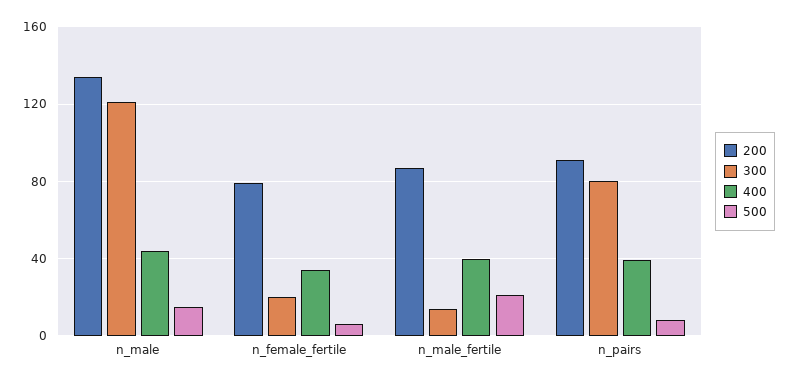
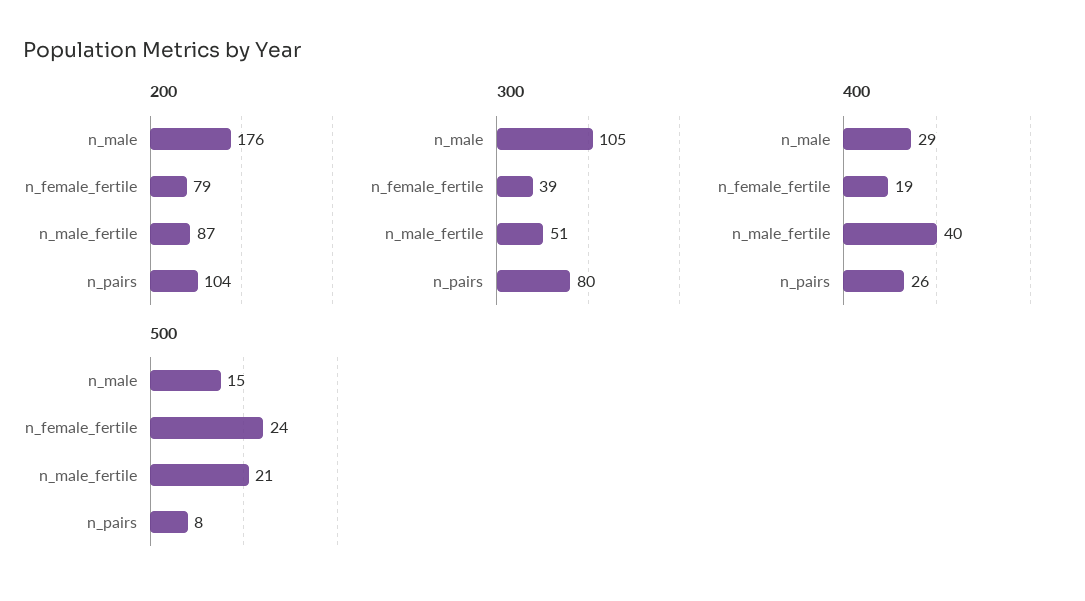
200, n_male: 135 -> 176
300, n_male: 120 -> 105
400, n_male: 45 -> 29
300, n_female_fertile: 20 -> 39
400, n_female_fertile: 35 -> 19
500, n_female_fertile: 5 -> 24
300, n_male_fertile: 15 -> 51
200, n_pairs: 90 -> 104
400, n_pairs: 40 -> 26

